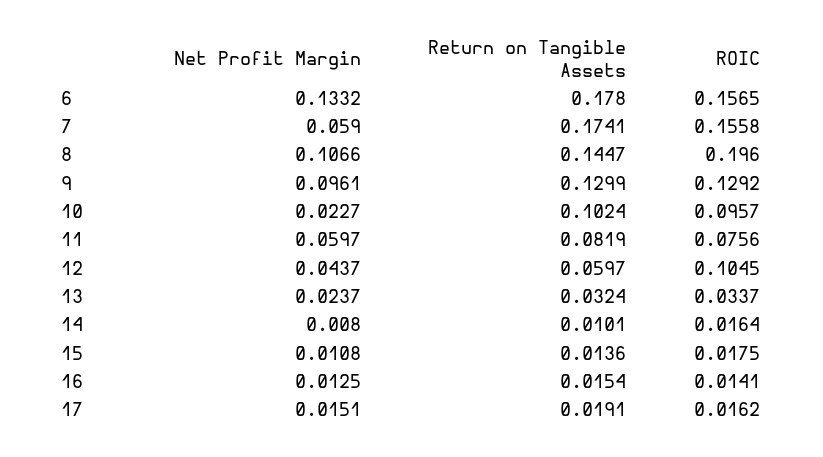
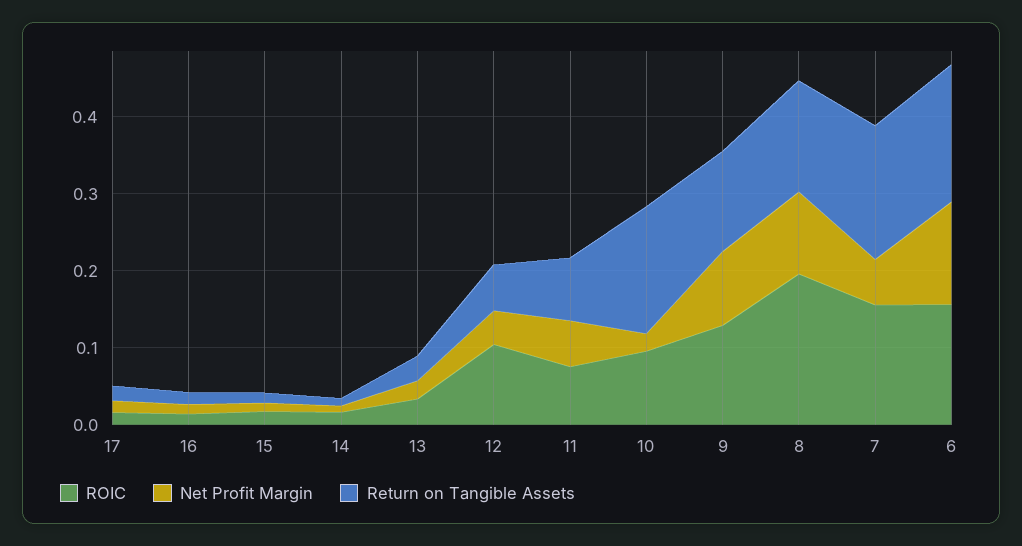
Return on Tangible Assets, 10: 0.1024 -> 0.16

